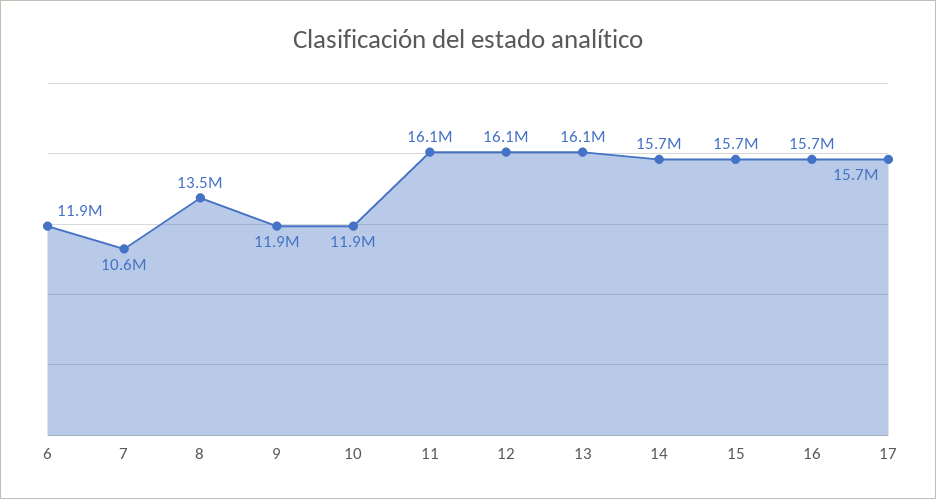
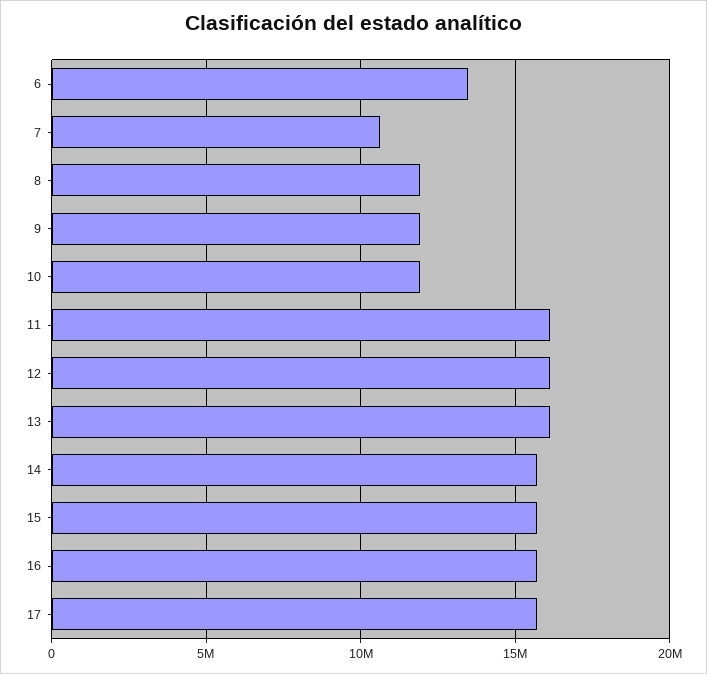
6: 11900000 -> 13500000
8: 13500000 -> 12000000

